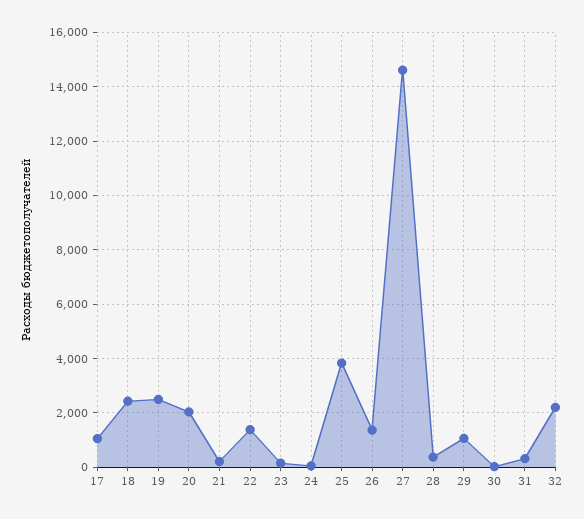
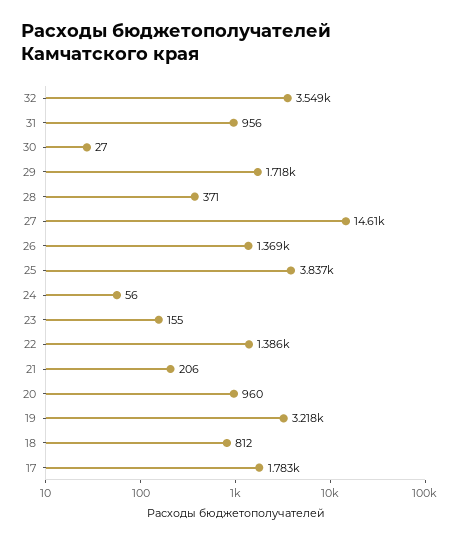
17: 1000 -> 1783
18: 2500 -> 812
19: 2500 -> 3218
20: 2000 -> 960
29: 1000 -> 1718
31: 250 -> 956
32: 2250 -> 3549

